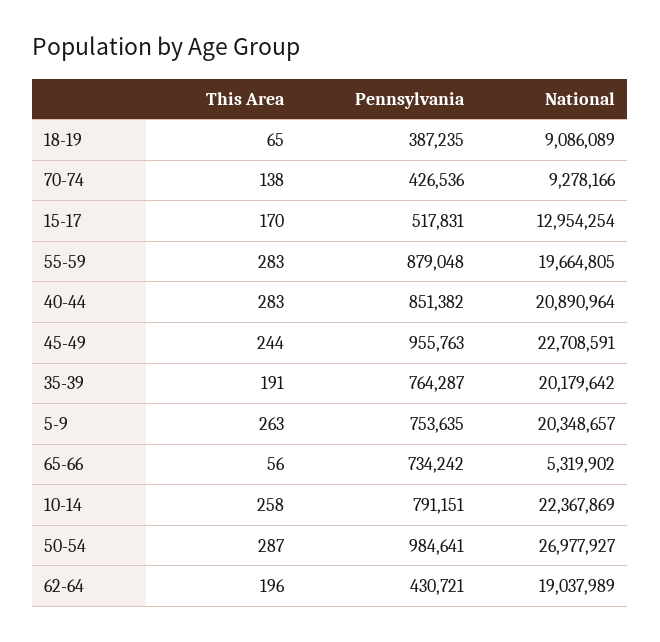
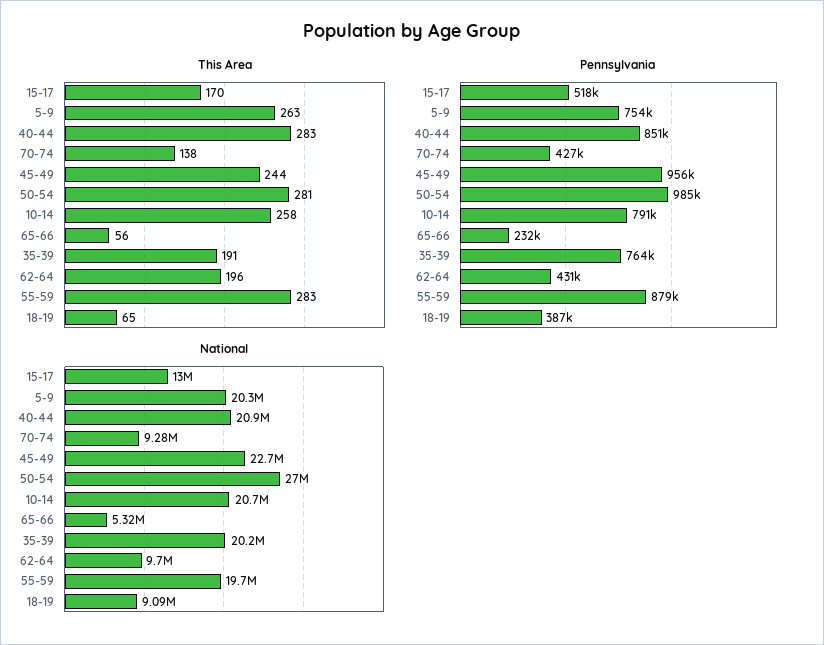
Pennsylvania, 65-66: 734242 -> 232000
National, 10-14: 22367869 -> 20700000
This Area, 50-54: 287 -> 281
National, 62-64: 19037989 -> 9700000

